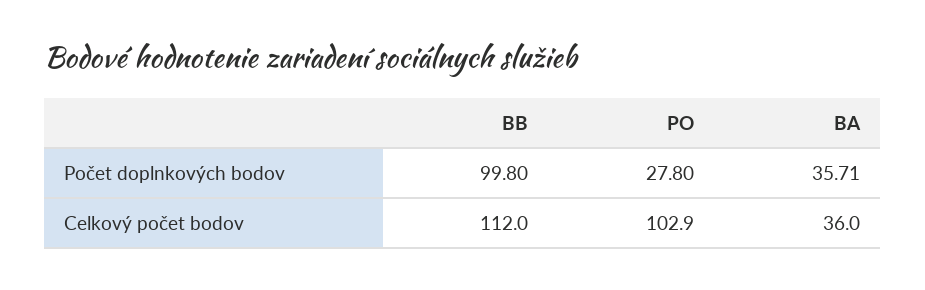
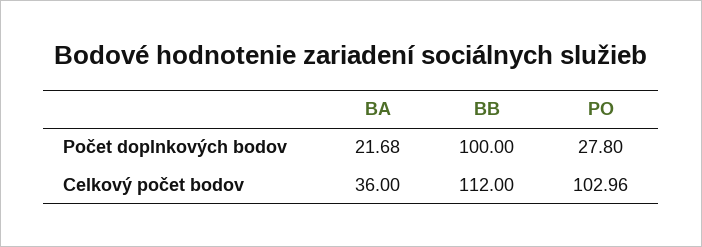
BB, Počet doplnkových bodov: 99.8 -> 100
BA, Počet doplnkových bodov: 35.71 -> 21.68
PO, Celkový počet bodov: 102.9 -> 102.96

